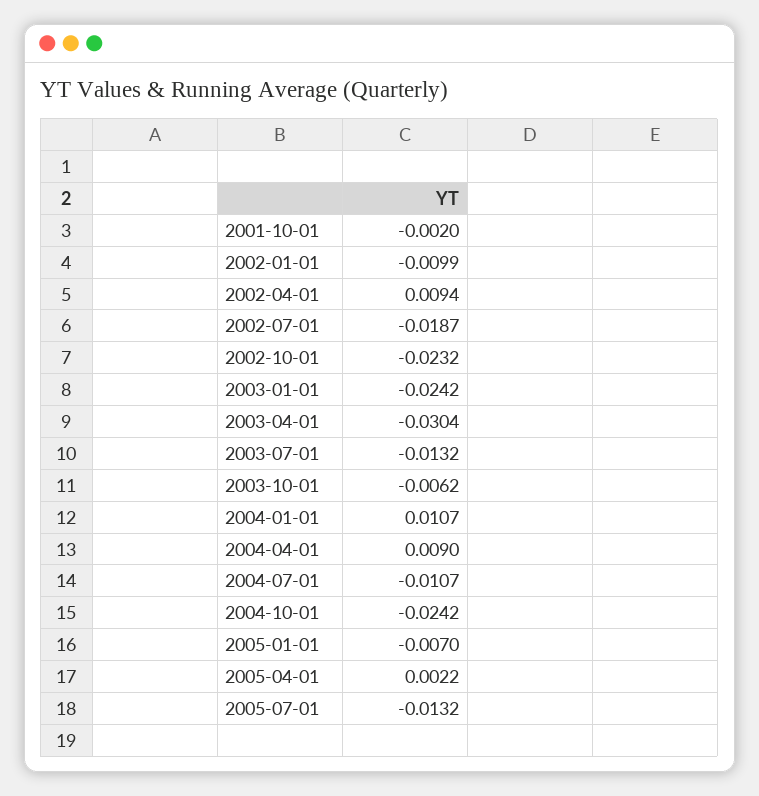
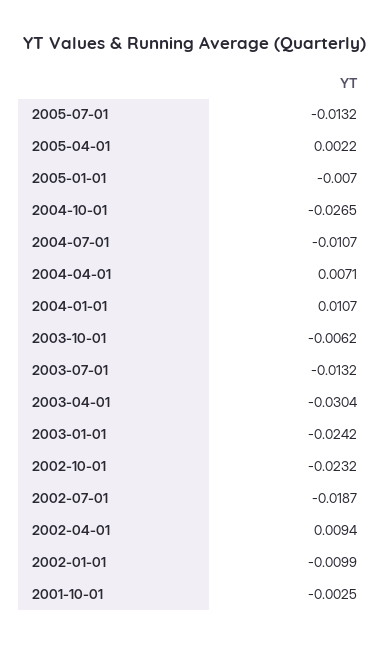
2001-10-01: -0.002 -> -0.0025
2004-04-01: 0.009 -> 0.0071
2004-10-01: -0.0242 -> -0.0265

